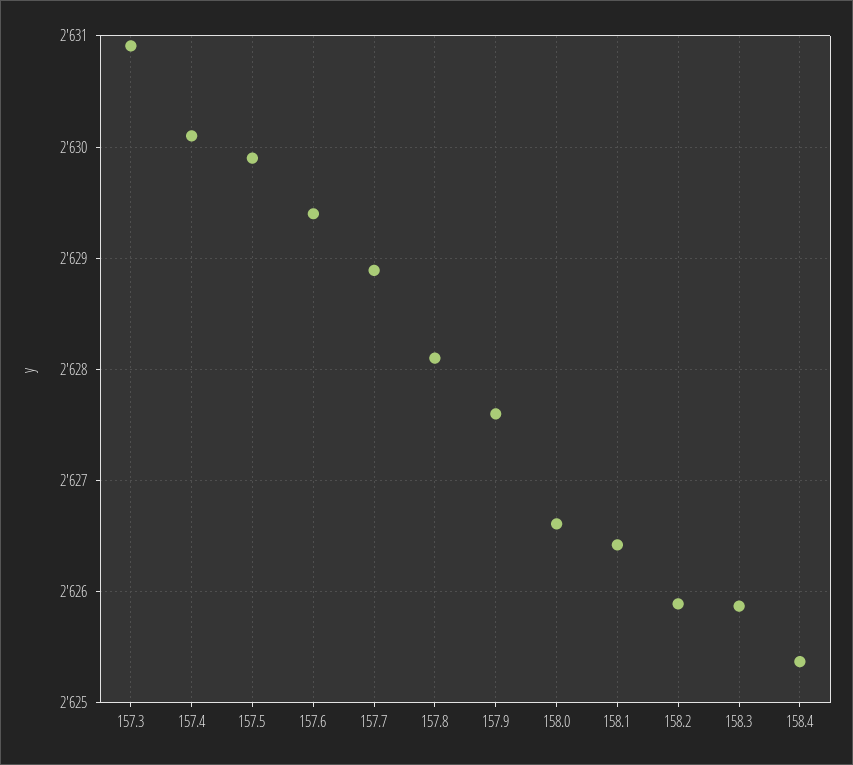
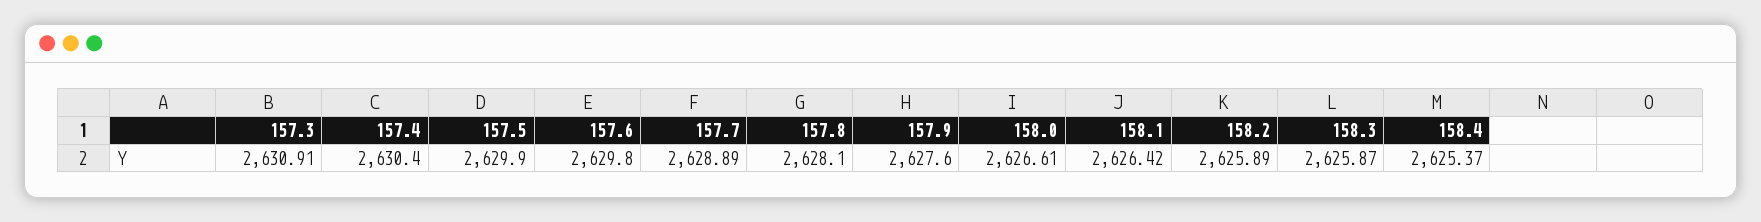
157.4: 2630.1 -> 2630.4
157.6: 2629.4 -> 2629.8

